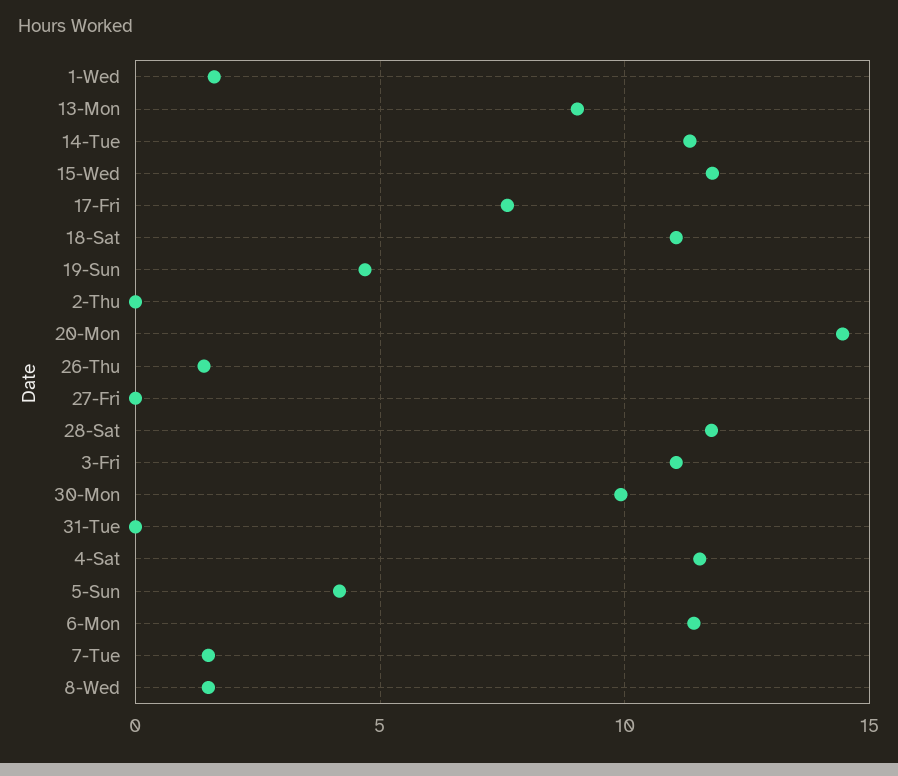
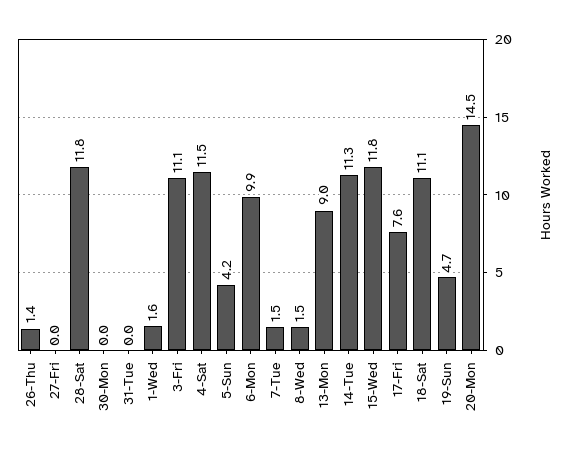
2-Thu: 0 -> none
30-Mon: 10 -> 0
6-Mon: 11.5 -> 9.9

